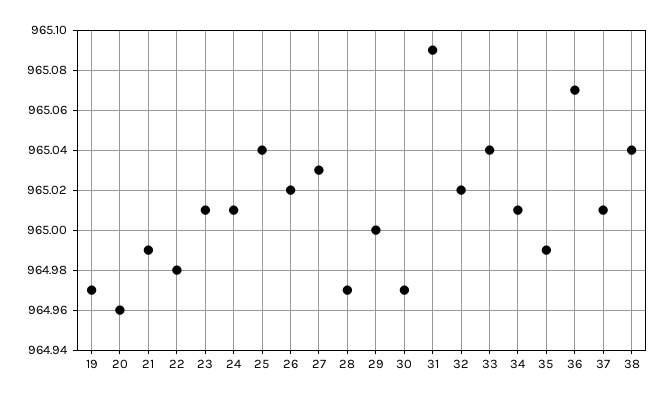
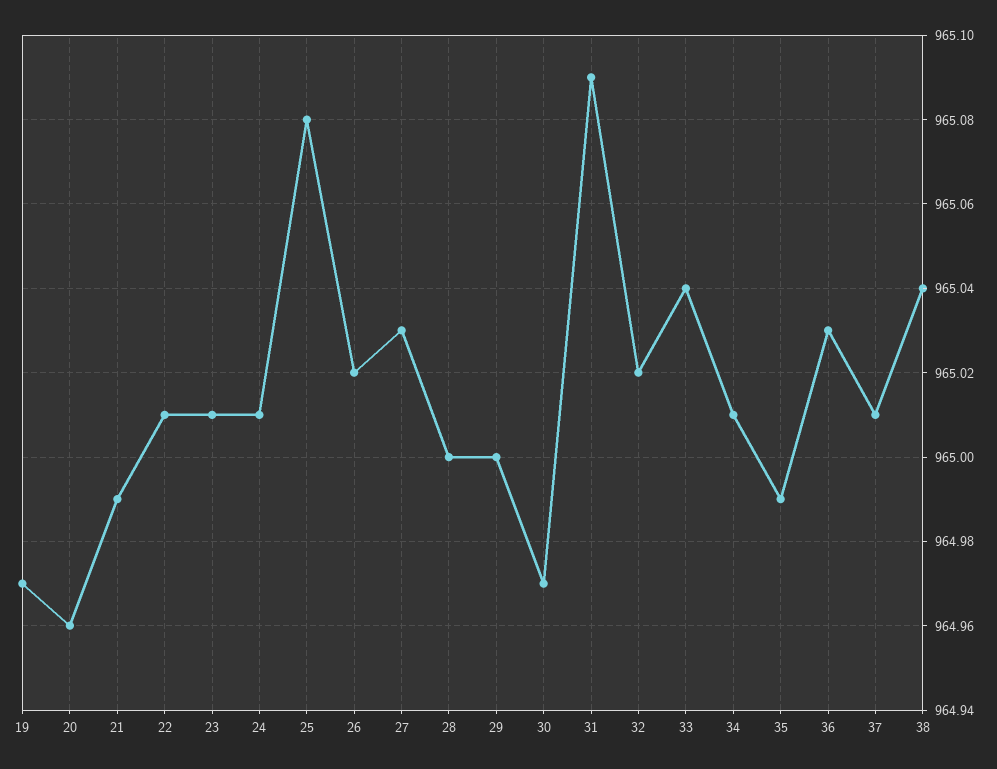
22: 964.98 -> 965.01
25: 965.04 -> 965.08
28: 964.97 -> 965
36: 965.07 -> 965.03

